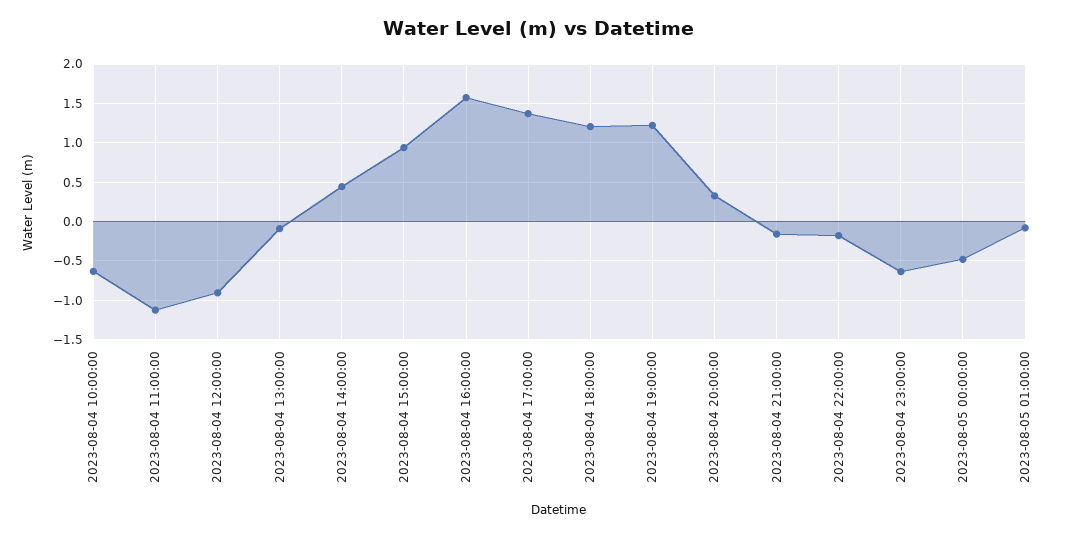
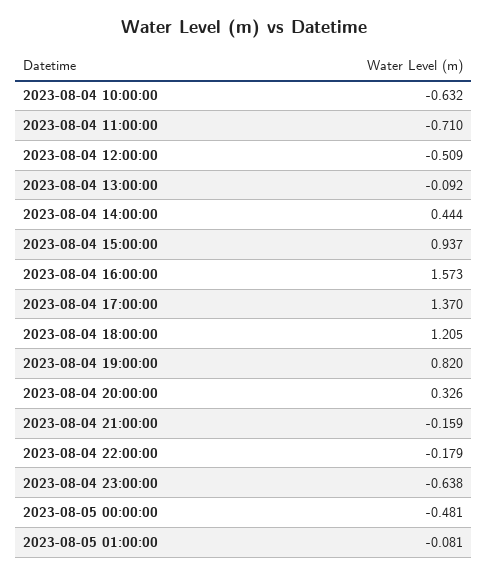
2023-08-04 11:00:00: -1.1 -> -0.71
2023-08-04 12:00:00: -0.9 -> -0.509
2023-08-04 19:00:00: 1.2 -> 0.82

